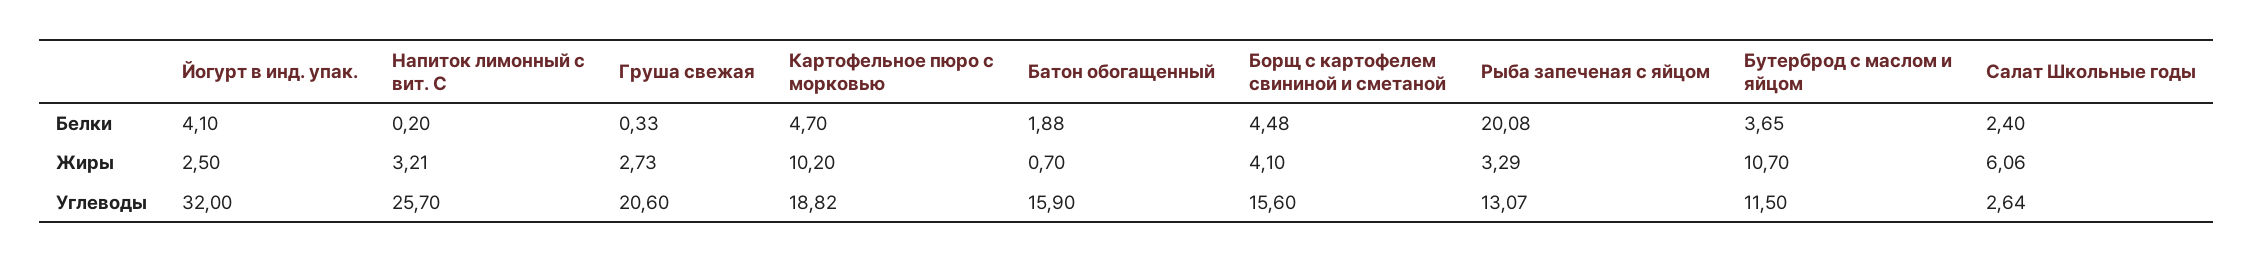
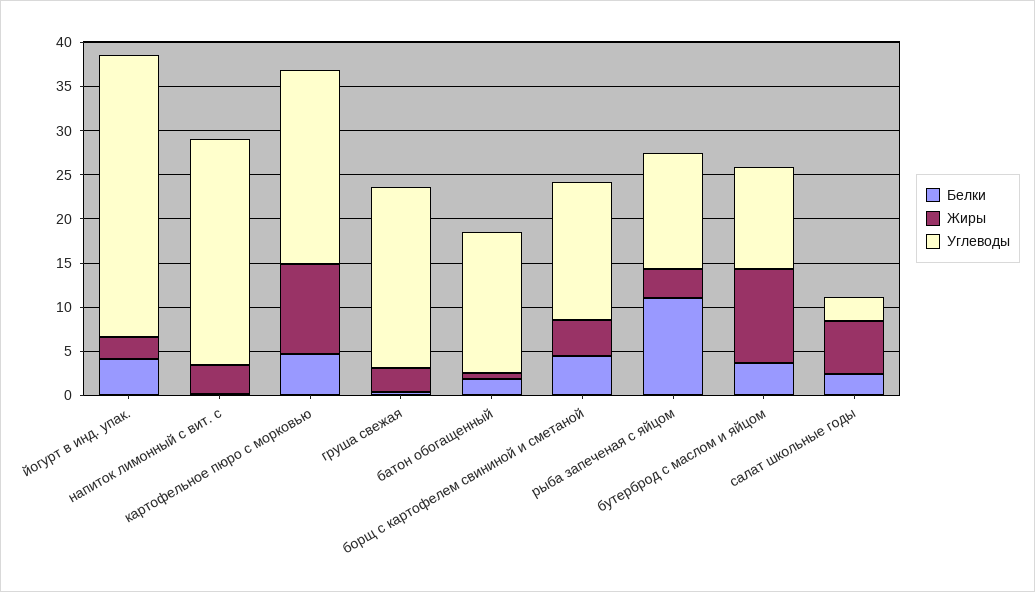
Белки, Рыба запеченая с яйцом: 20.08 -> 11
Углеводы, Картофельное пюро с морковью: 18.82 -> 22

